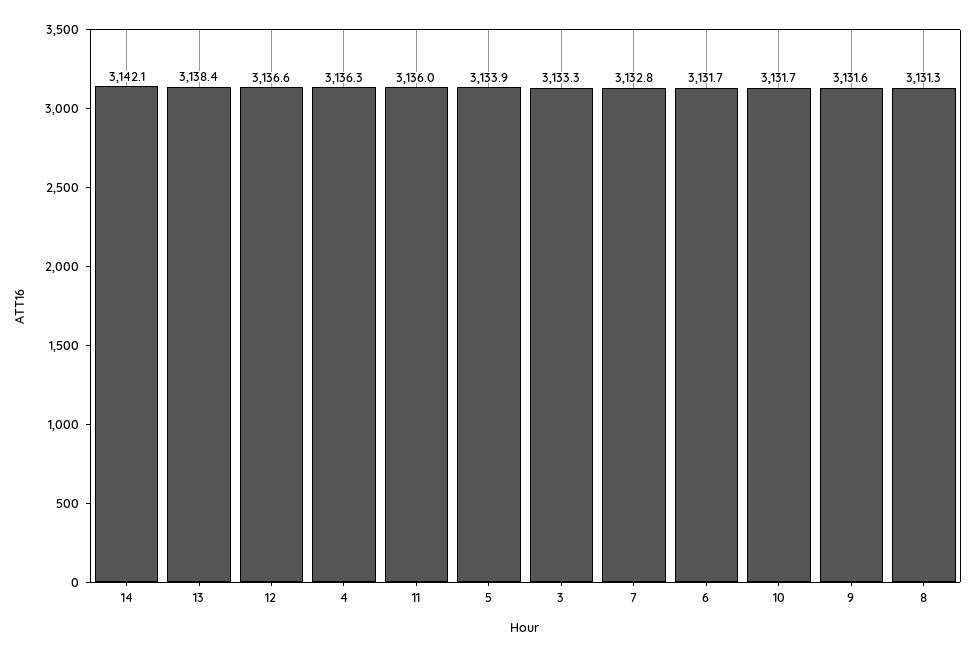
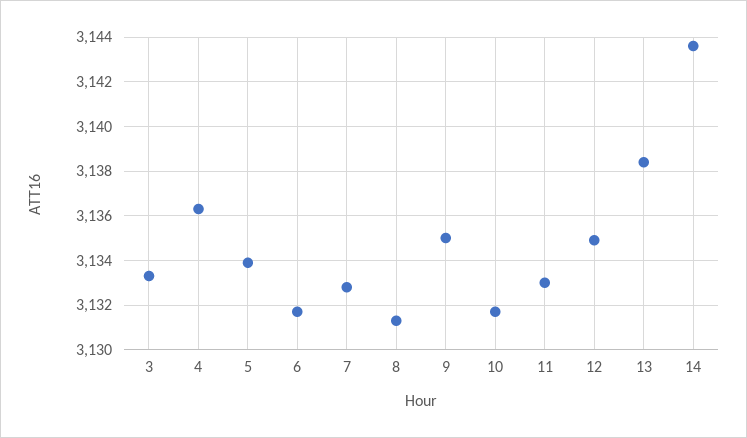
14: 3142.1 -> 3143.5
12: 3136.6 -> 3135
11: 3136 -> 3133
9: 3131.6 -> 3135

